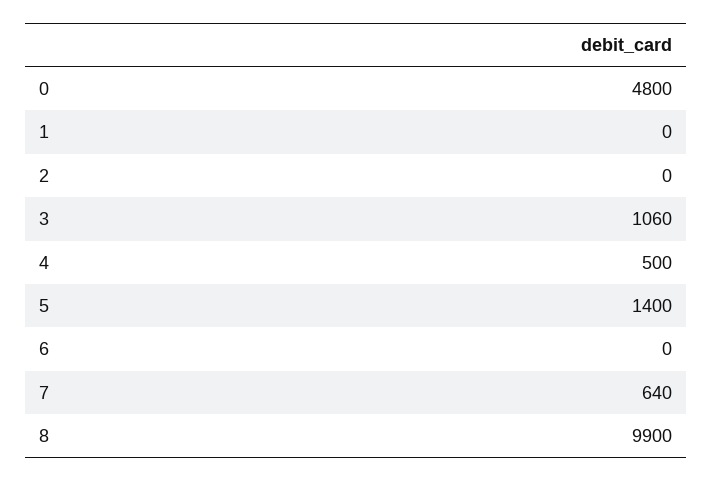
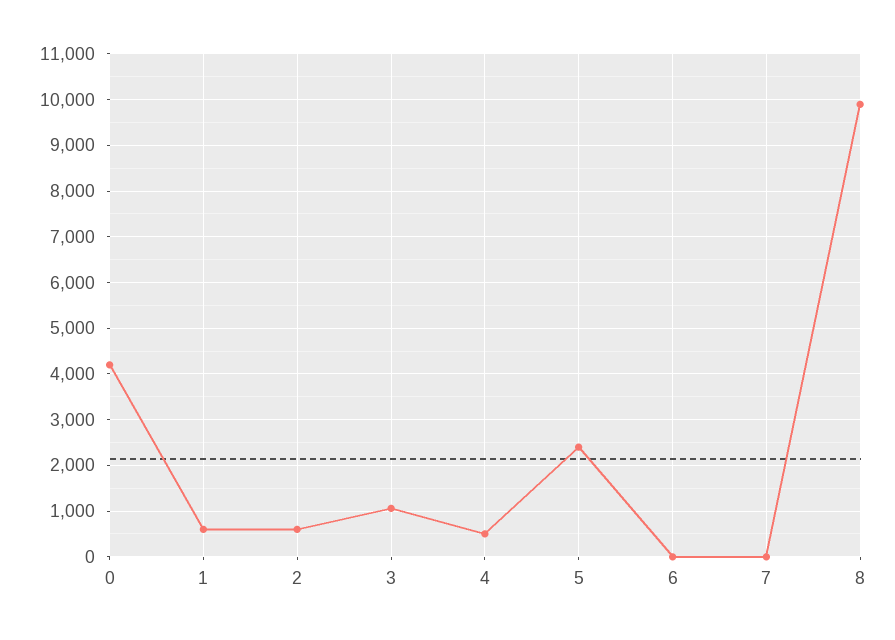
0: 4800 -> 4200
1: 0 -> 600
2: 0 -> 600
5: 1400 -> 2400
7: 640 -> 0

